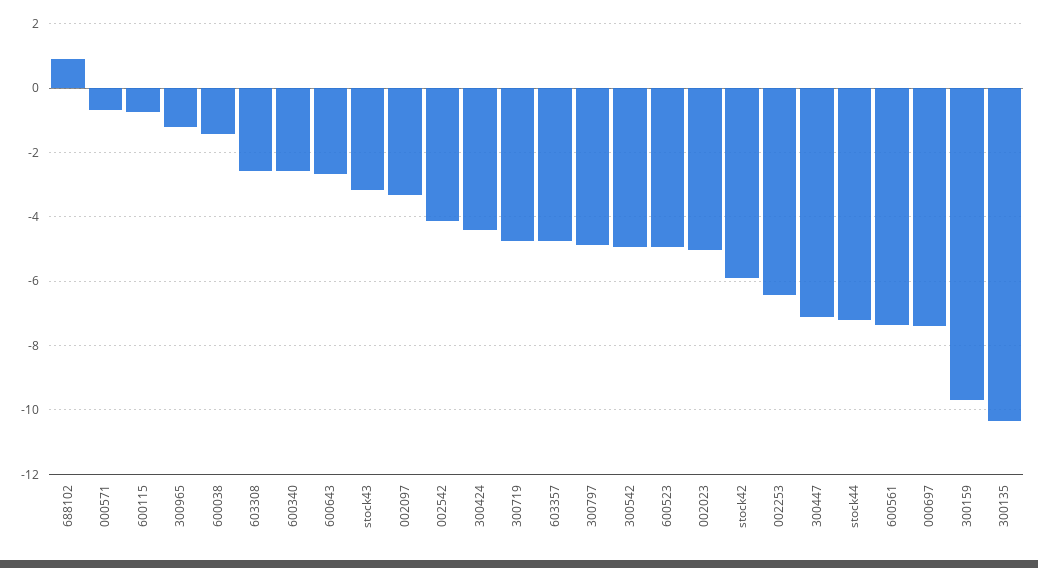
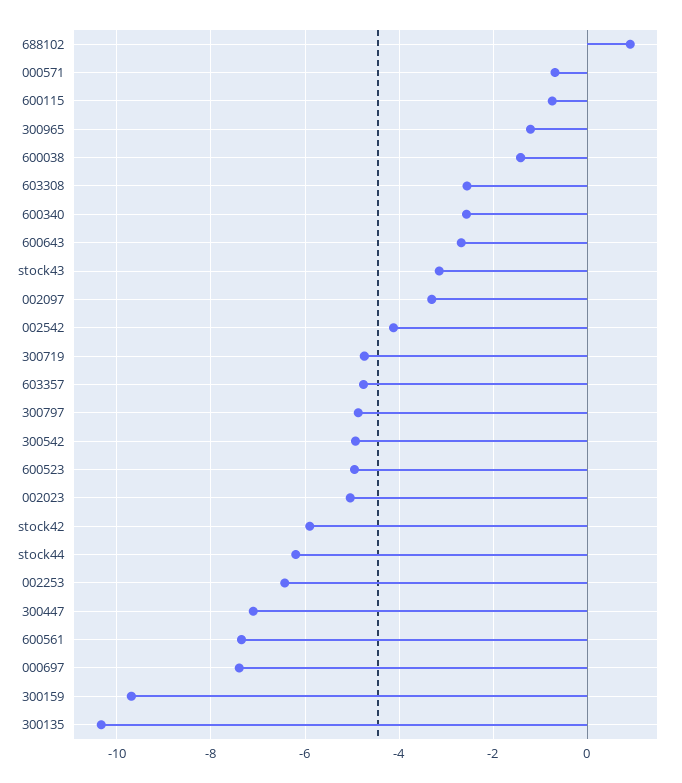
300424: -4.4 -> none
stock44: -7.2 -> -6.2

